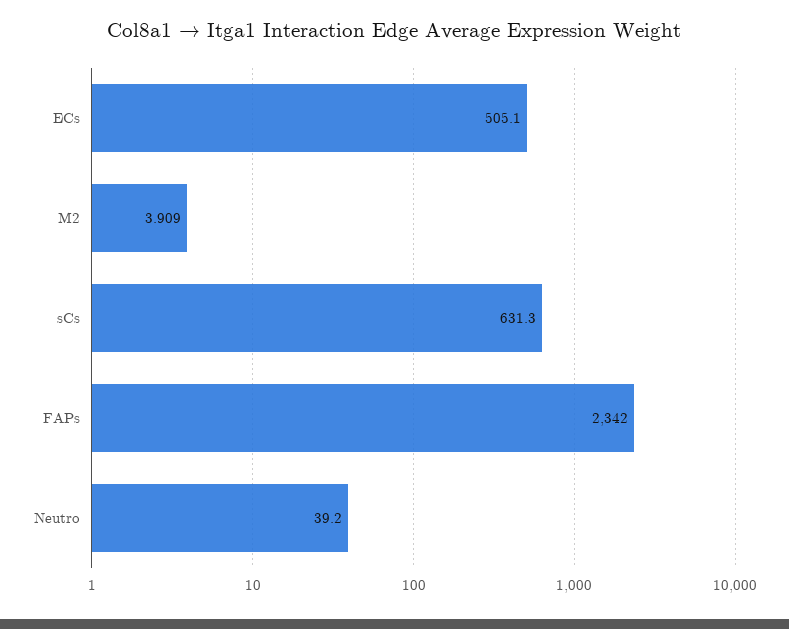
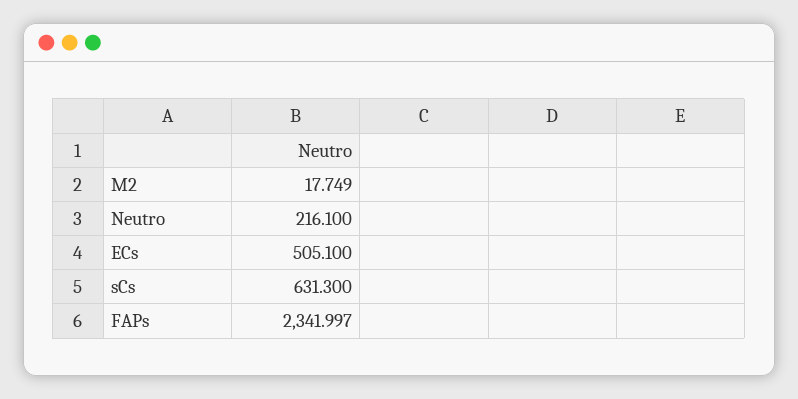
M2: 3.909 -> 17.749
FAPs: 2342 -> 2341.997
Neutro: 39.2 -> 216.1

